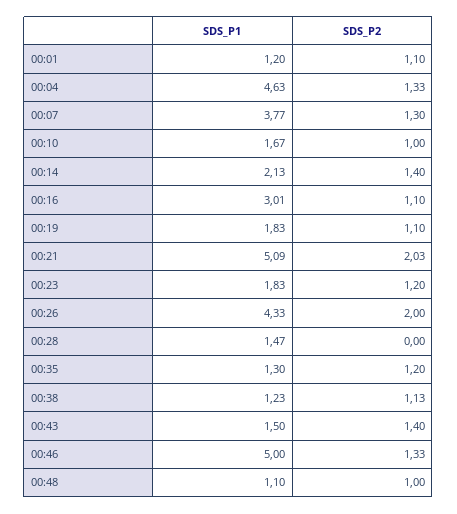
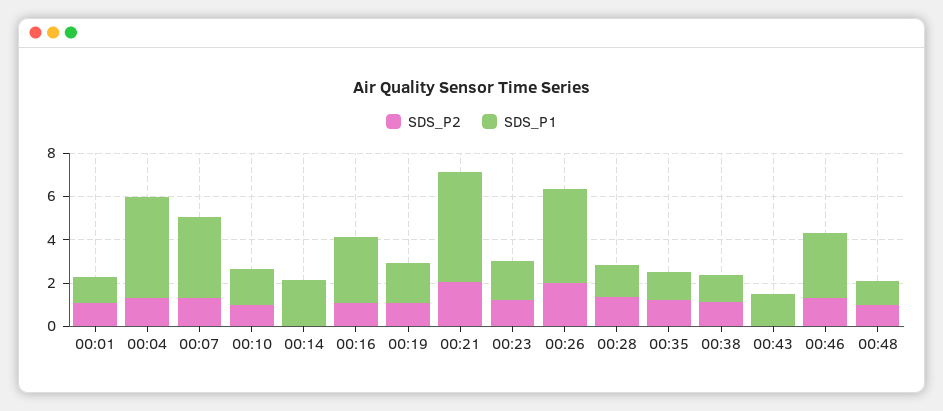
SDS_P2, 00:14: 1.4 -> 0
SDS_P2, 00:28: 0 -> 1.5
SDS_P2, 00:43: 1.4 -> 0
SDS_P1, 00:46: 5 -> 3

